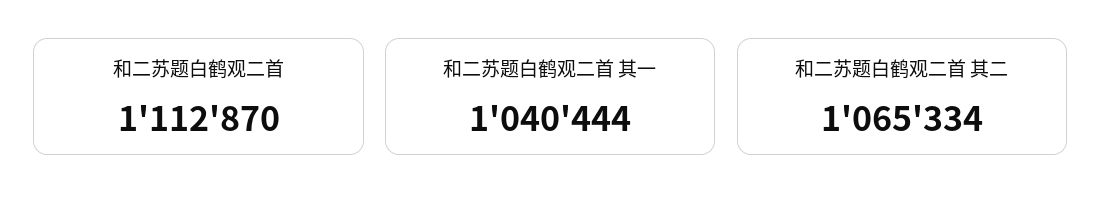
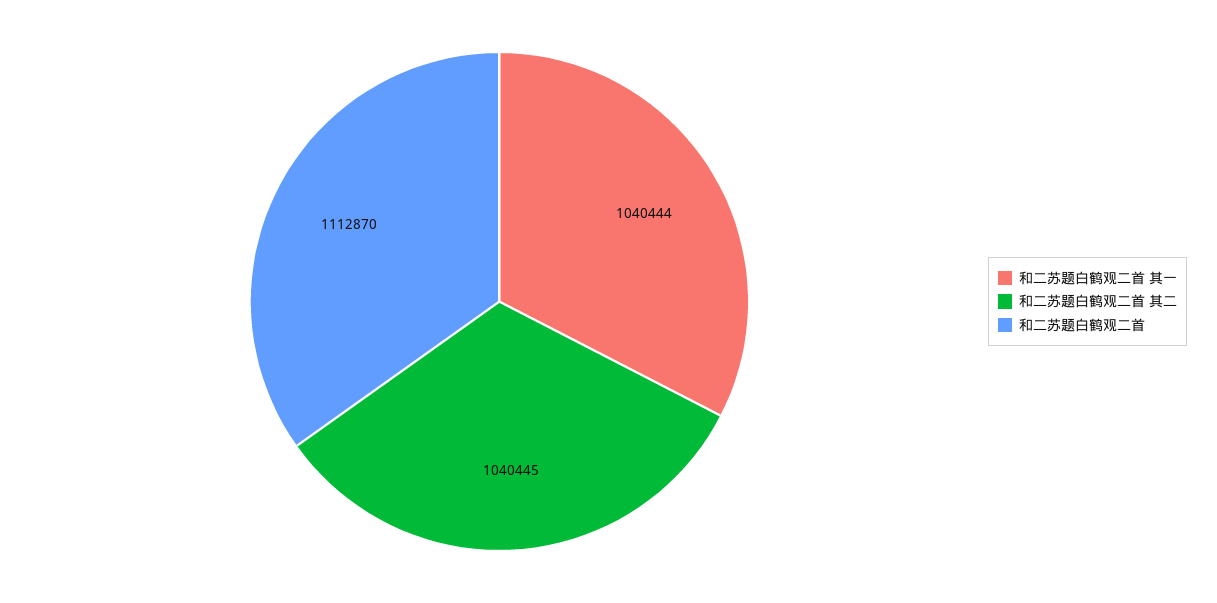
和二苏题白鹤观二首 其二: 1065334 -> 1040445

